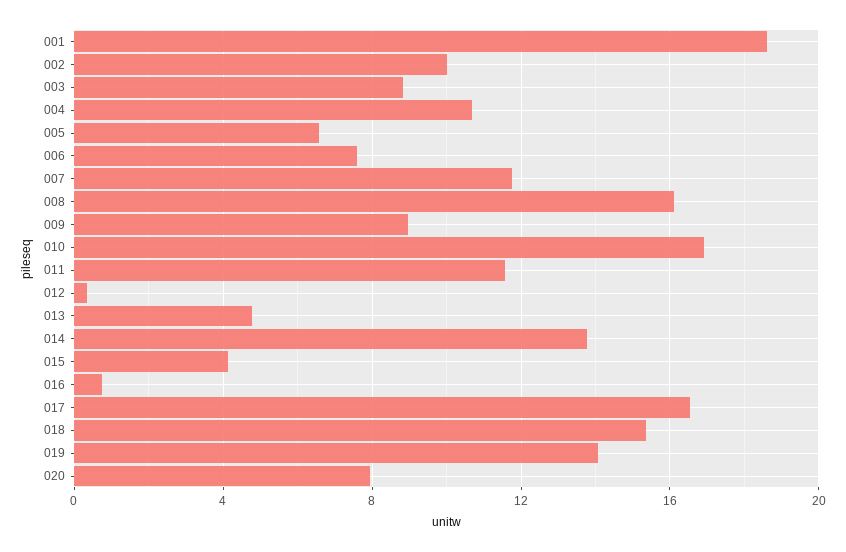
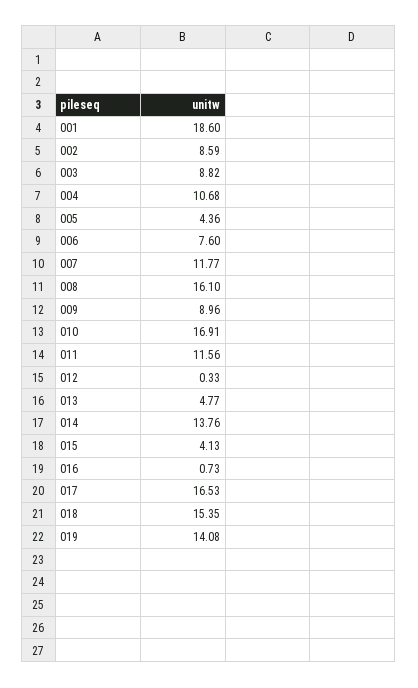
002: 10 -> 8.59
005: 6.5 -> 4.36
020: 8 -> none

